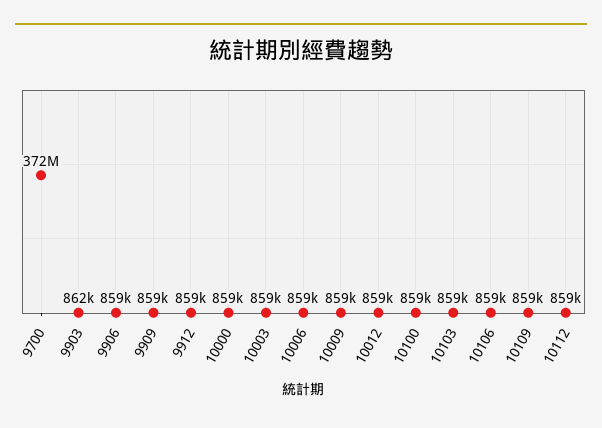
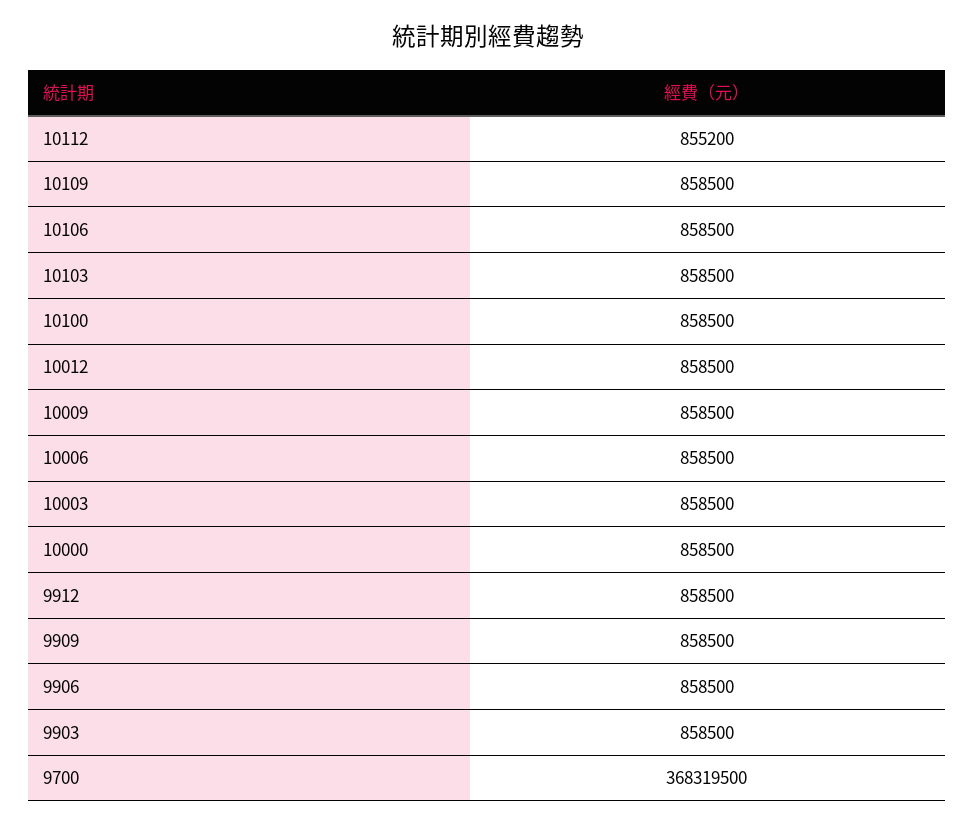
9700: 372000000 -> 368319500
9903: 862000 -> 858500
10112: 859000 -> 855200

